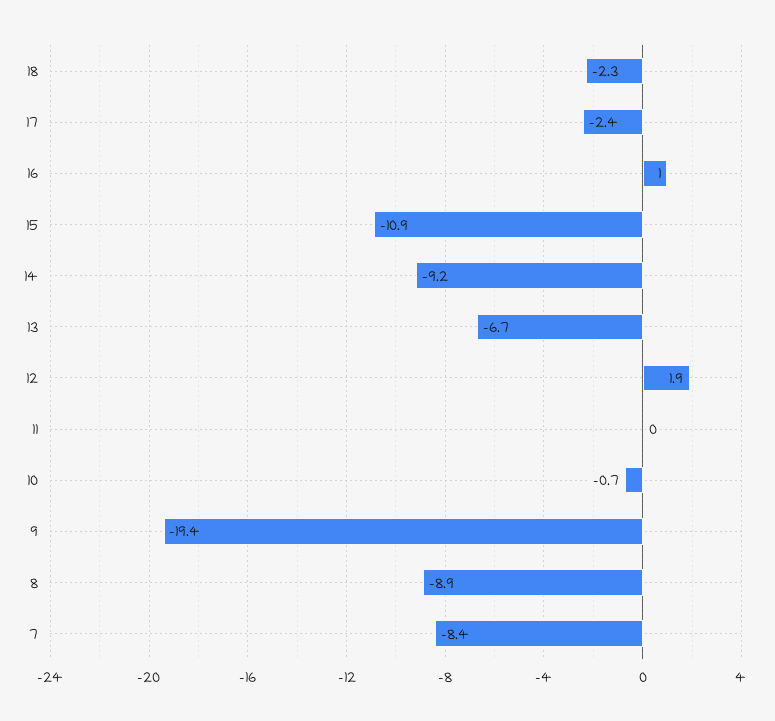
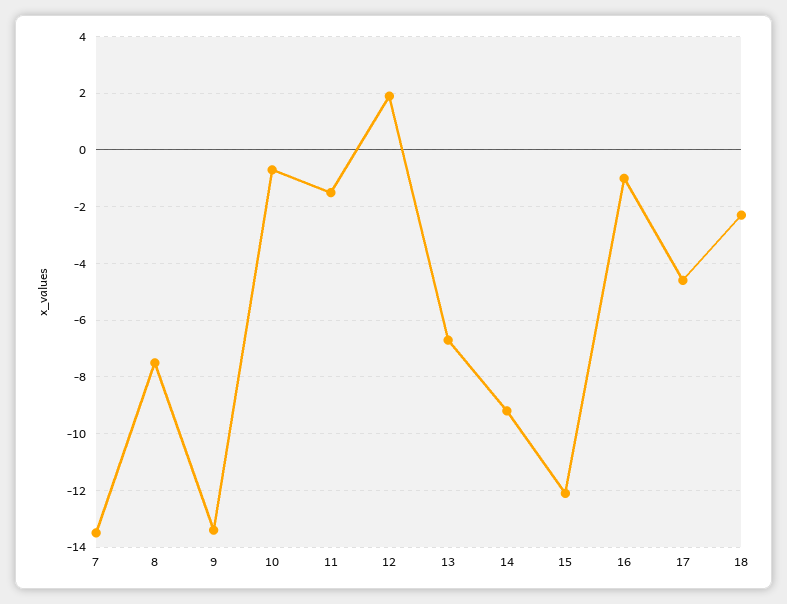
17: -2.4 -> -4.5
16: 1 -> -1
15: -10.9 -> -12
11: 0 -> -1.5
9: -19.4 -> -13.5
8: -8.9 -> -7.5
7: -8.4 -> -13.5

